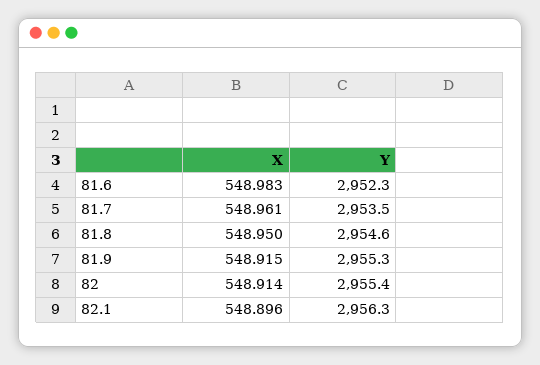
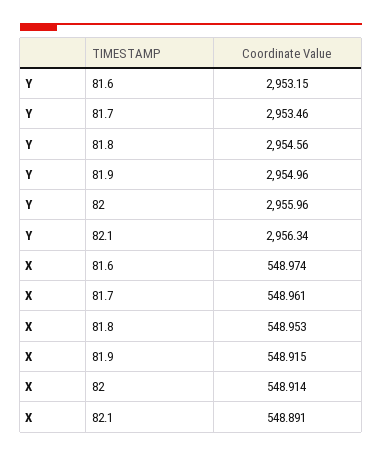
X, 81.6: 548.983 -> 548.974
Y, 81.6: 2952.3 -> 2953.15
X, 81.8: 548.95 -> 548.953
Y, 81.9: 2955.3 -> 2954.96
Y, 82: 2955.4 -> 2955.96
X, 82.1: 548.896 -> 548.891

